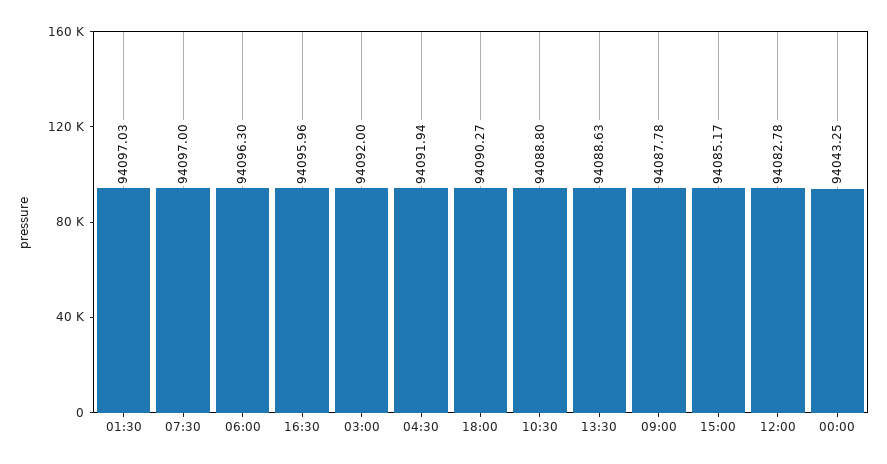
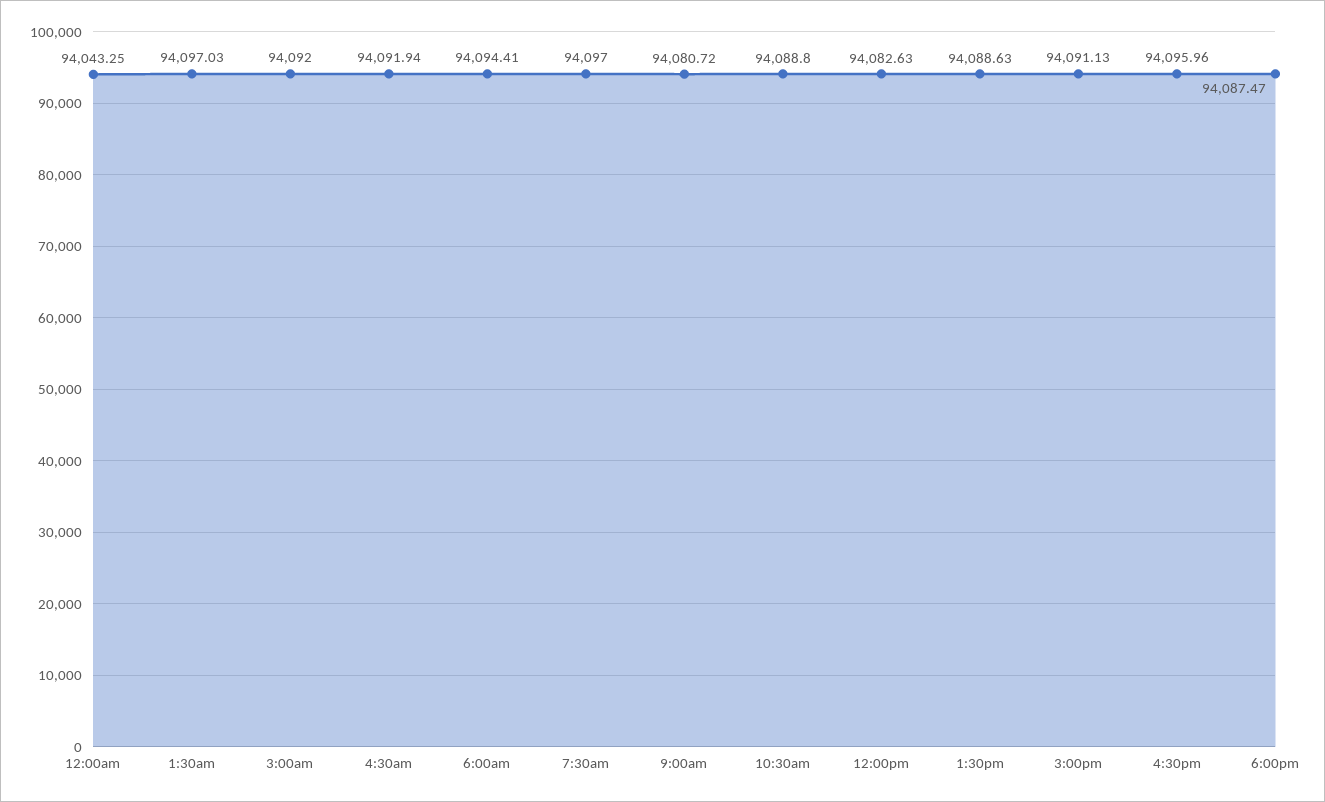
06:00: 94096.3 -> 94094.41
18:00: 94090.27 -> 94087.47
09:00: 94087.78 -> 94080.72
15:00: 94085.17 -> 94091.13
12:00: 94082.78 -> 94082.63

